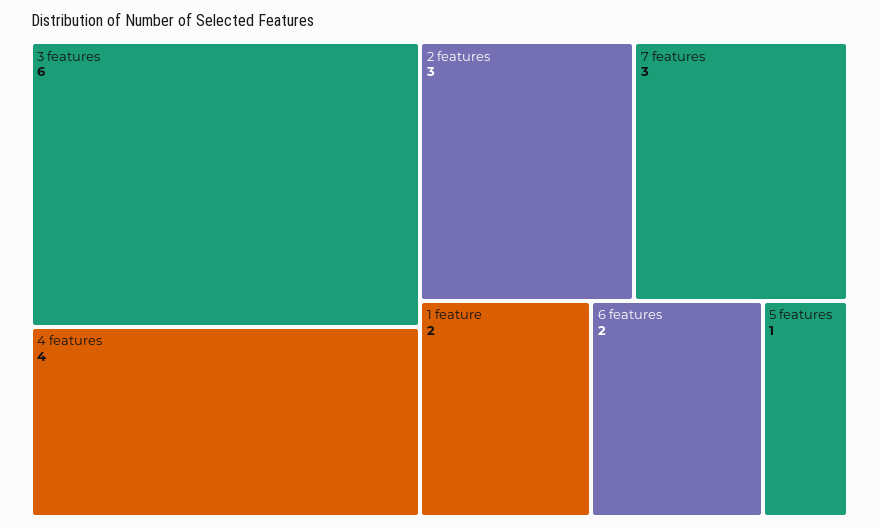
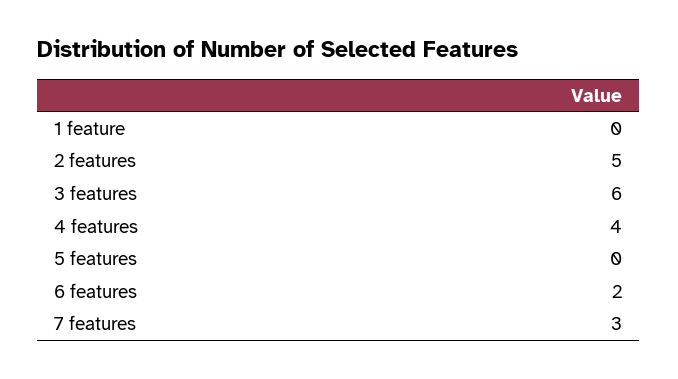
2 features: 3 -> 5
1 feature: 2 -> 0
5 features: 1 -> 0

